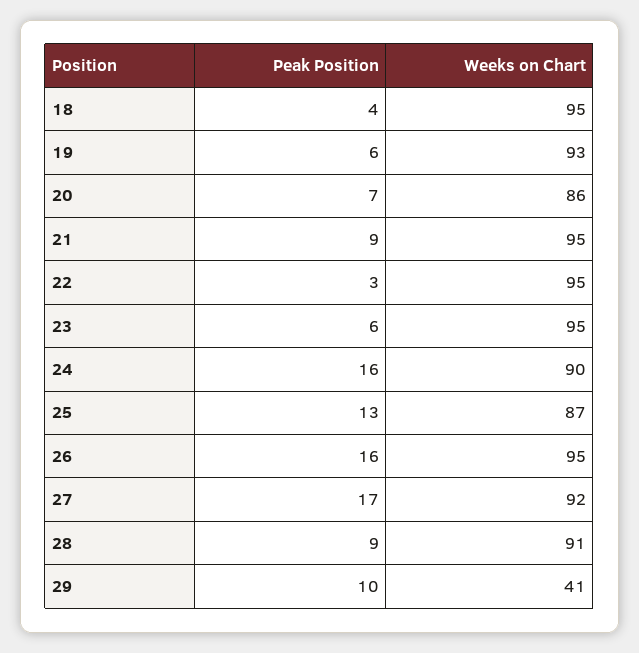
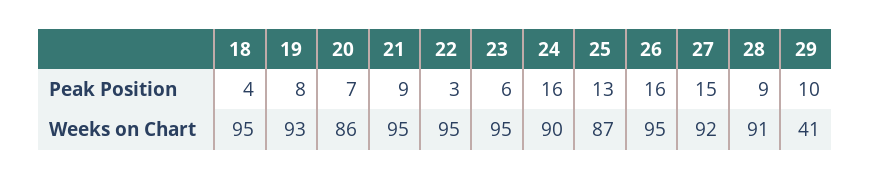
Peak Position, 19: 6 -> 8
Peak Position, 27: 17 -> 15

